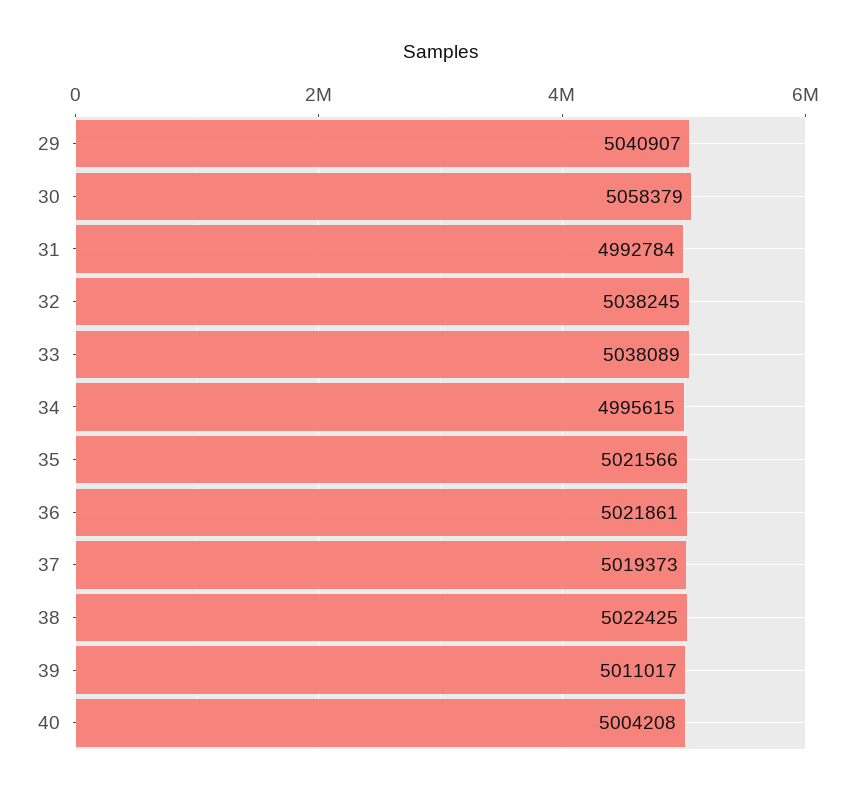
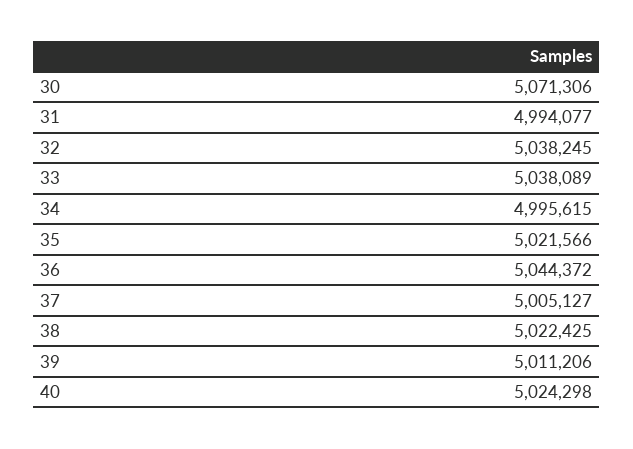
29: 5040907 -> none
30: 5058379 -> 5071306
31: 4992784 -> 4994077
36: 5021861 -> 5044372
37: 5019373 -> 5005127
39: 5011017 -> 5011206
40: 5004208 -> 5024298

